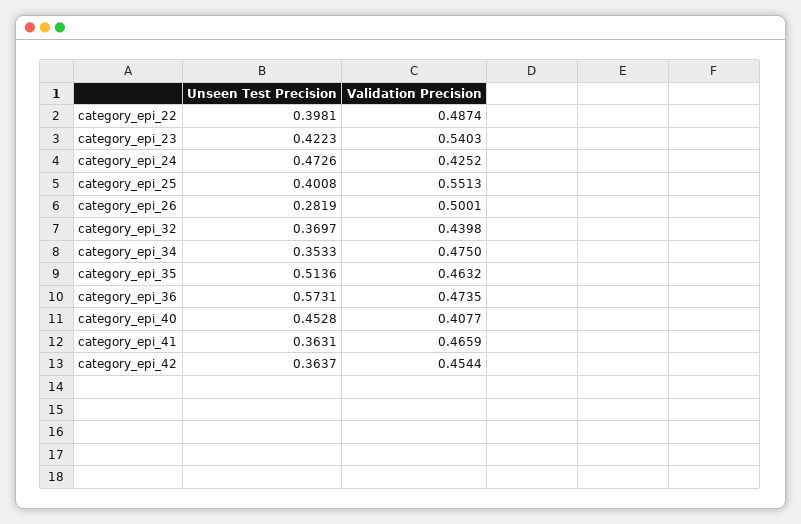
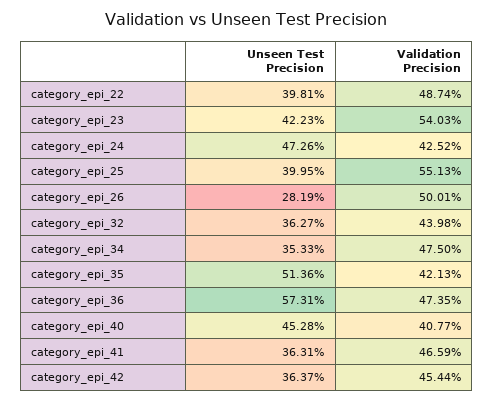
Unseen Test Precision, category_epi_25: 0.4008 -> 0.3995
Unseen Test Precision, category_epi_32: 0.3697 -> 0.3627
Validation Precision, category_epi_35: 0.4632 -> 0.4213

